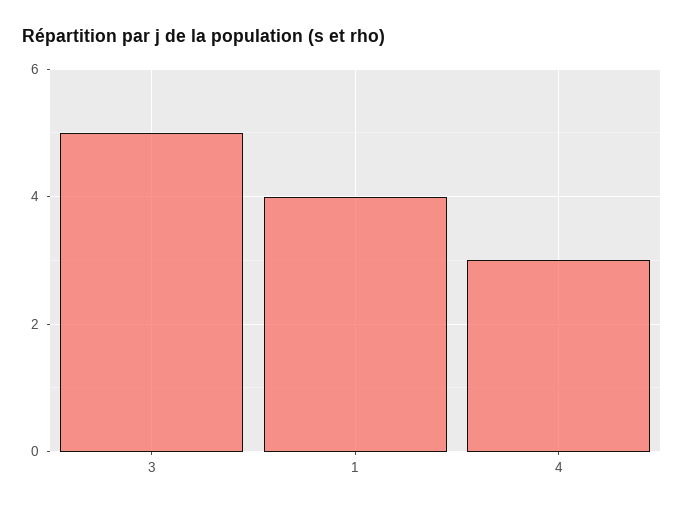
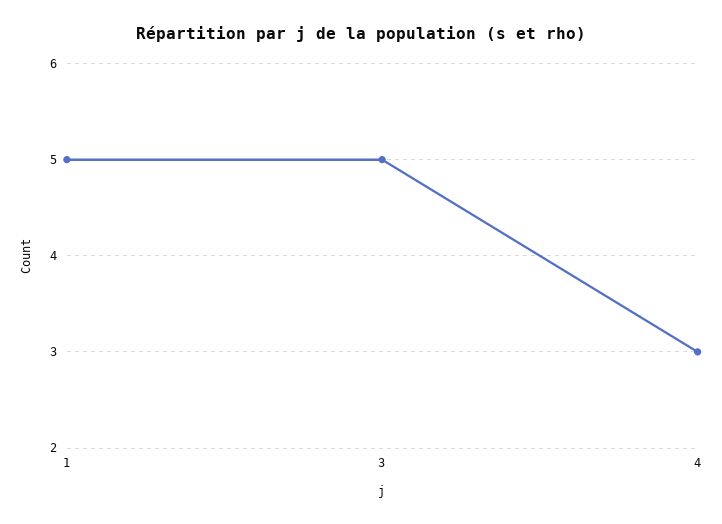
1: 4 -> 5

